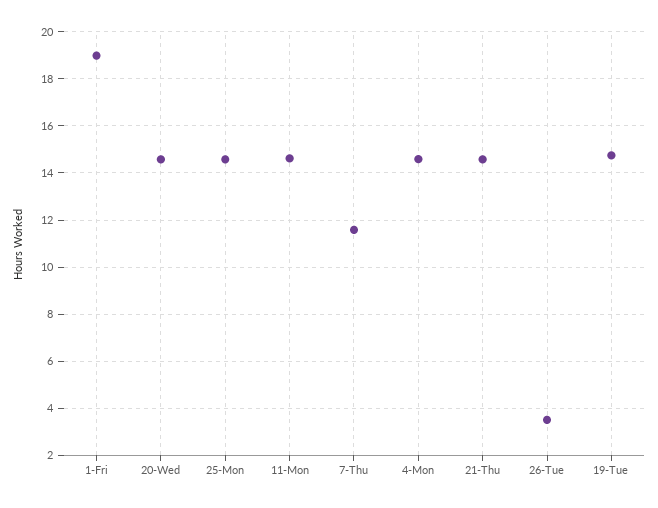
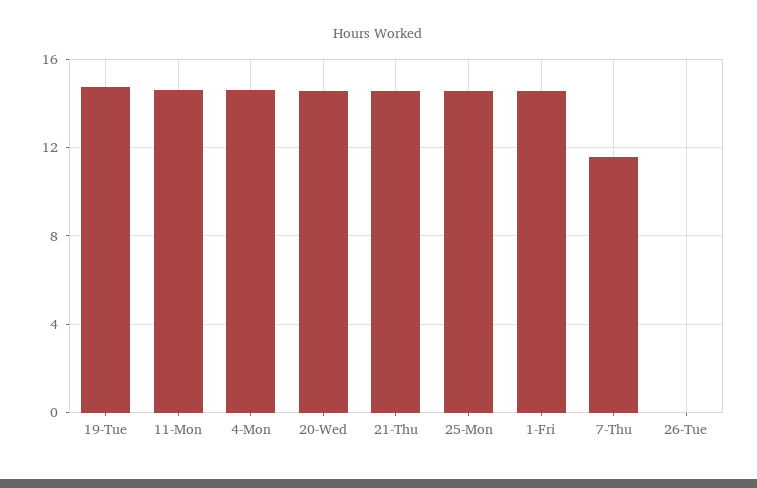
1-Fri: 19 -> 14.5
26-Tue: 3.5 -> 0

